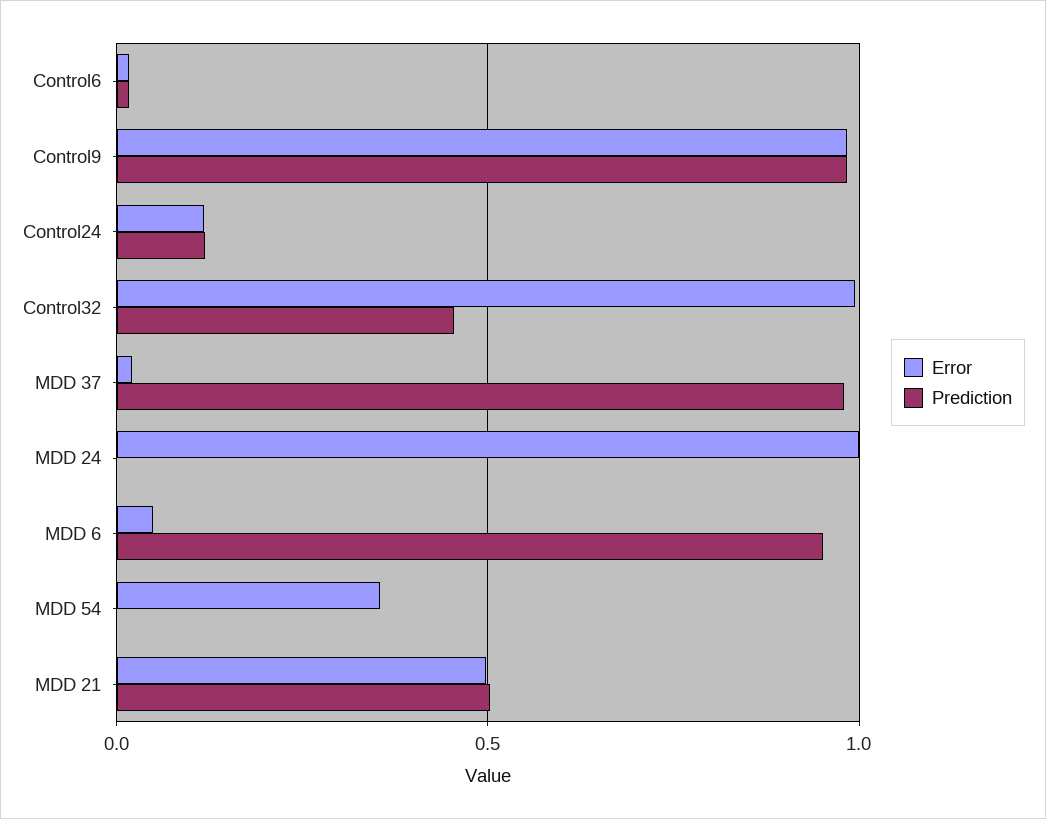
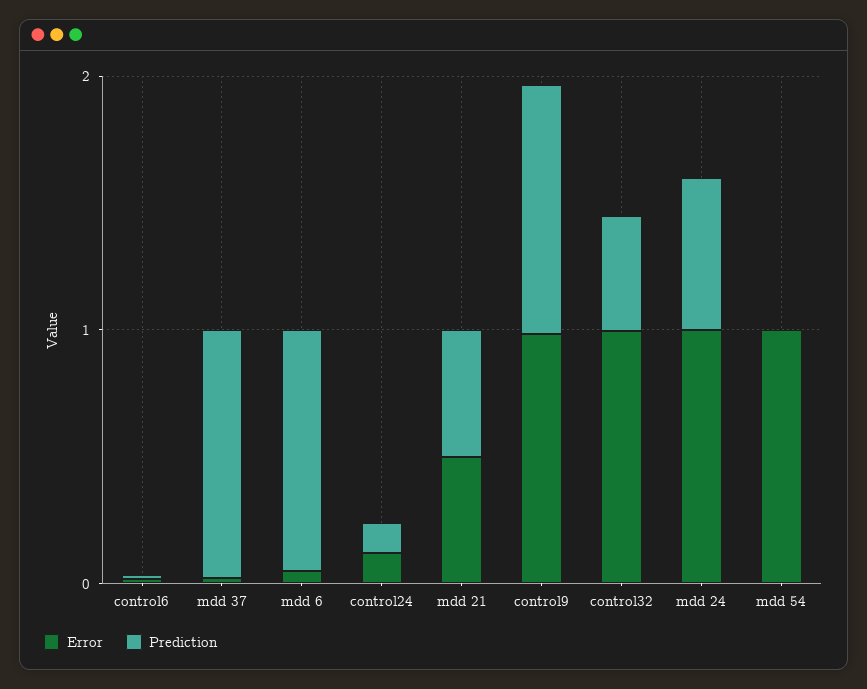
Prediction, MDD 24: 0 -> 0.6
Error, MDD 54: 0.35 -> 1

